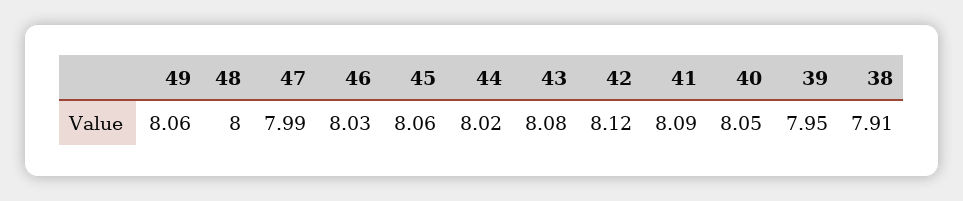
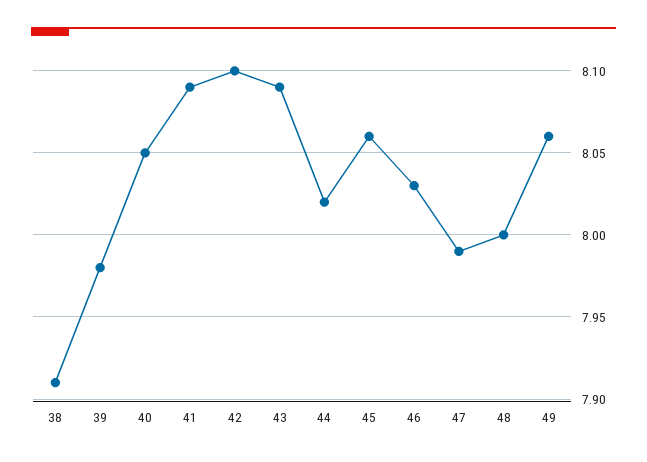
43: 8.08 -> 8.09
42: 8.12 -> 8.1
39: 7.95 -> 7.98

